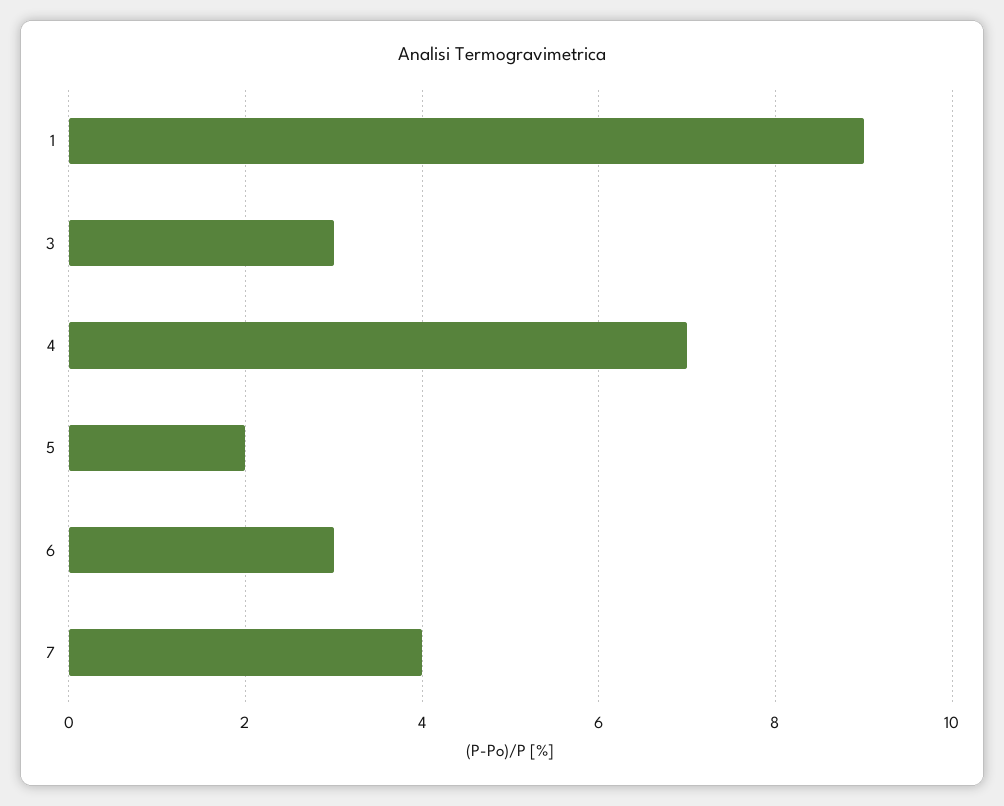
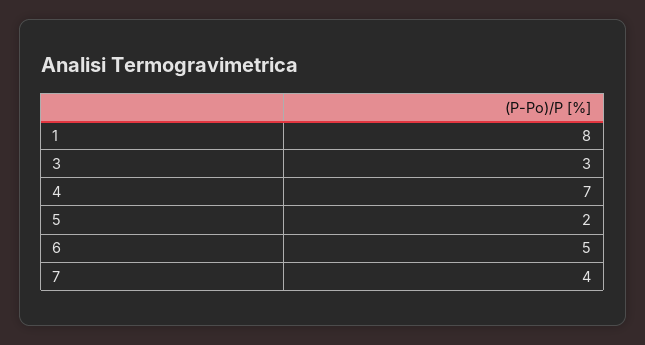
1: 9 -> 8
6: 3 -> 5

